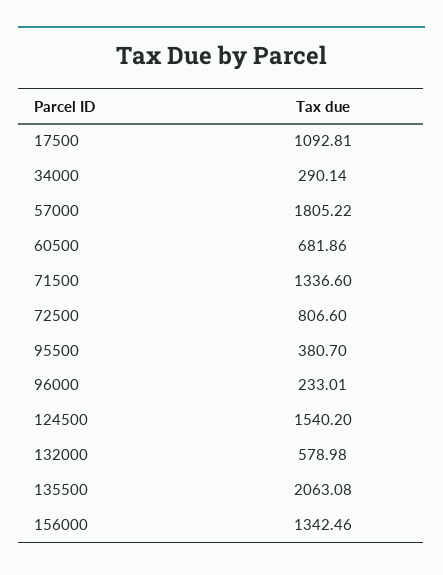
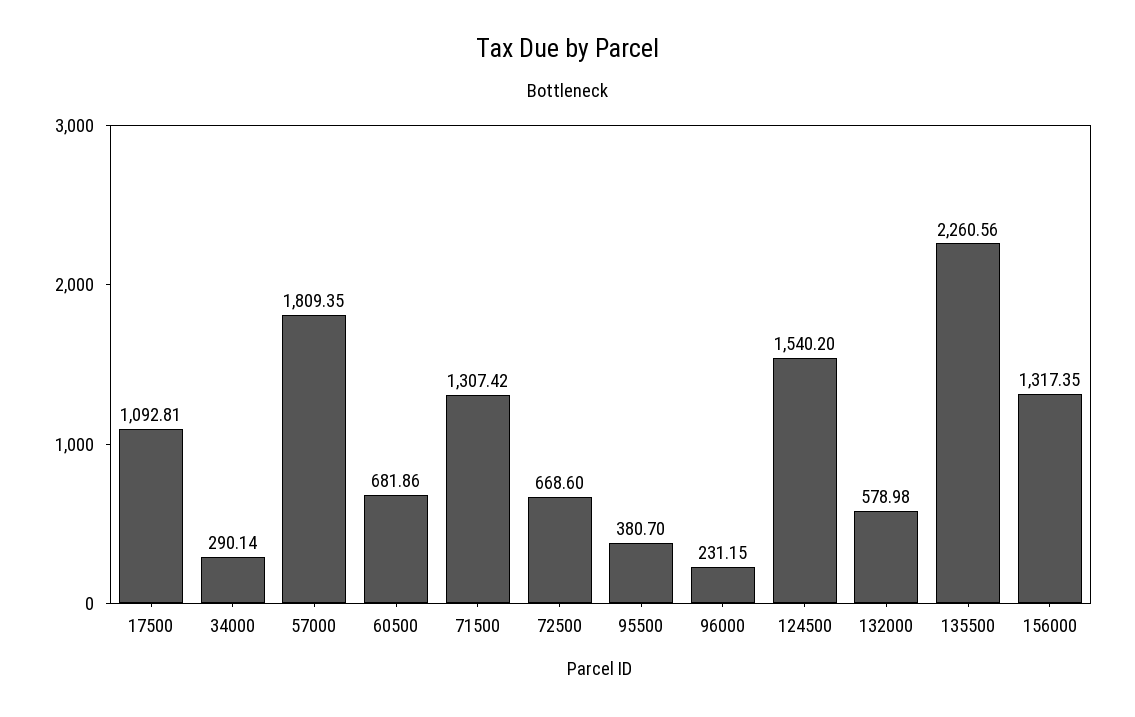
57000: 1805.22 -> 1809.35
71500: 1336.6 -> 1307.42
72500: 806.6 -> 668.6
96000: 233.01 -> 231.15
135500: 2063.08 -> 2260.56
156000: 1342.46 -> 1317.35

